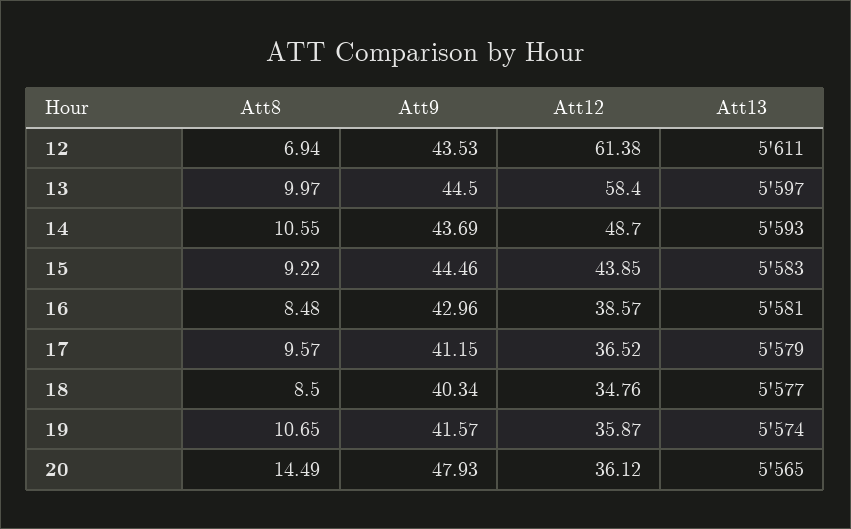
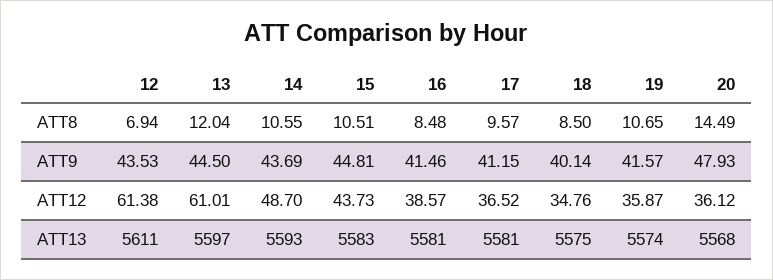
Att8, 13: 9.97 -> 12.04
Att12, 13: 58.4 -> 61.01
Att8, 15: 9.22 -> 10.51
Att9, 15: 44.46 -> 44.81
Att12, 15: 43.85 -> 43.73
Att9, 16: 42.96 -> 41.46
Att13, 17: 5579 -> 5581
Att9, 18: 40.34 -> 40.14
Att13, 18: 5577 -> 5575
Att13, 20: 5565 -> 5568

